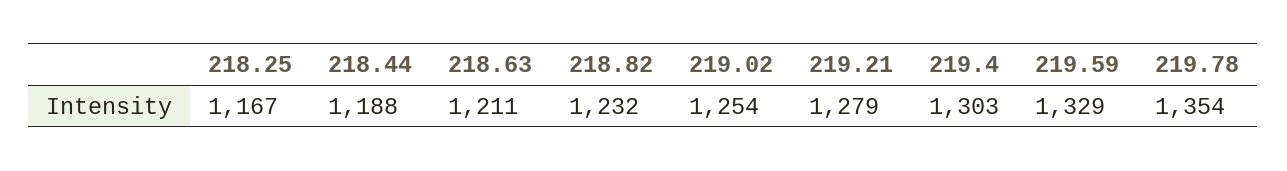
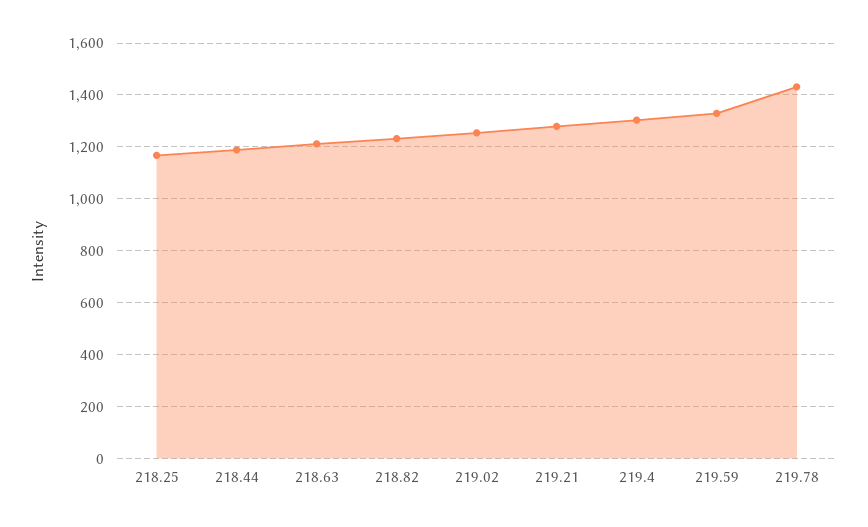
219.78: 1354 -> 1425

